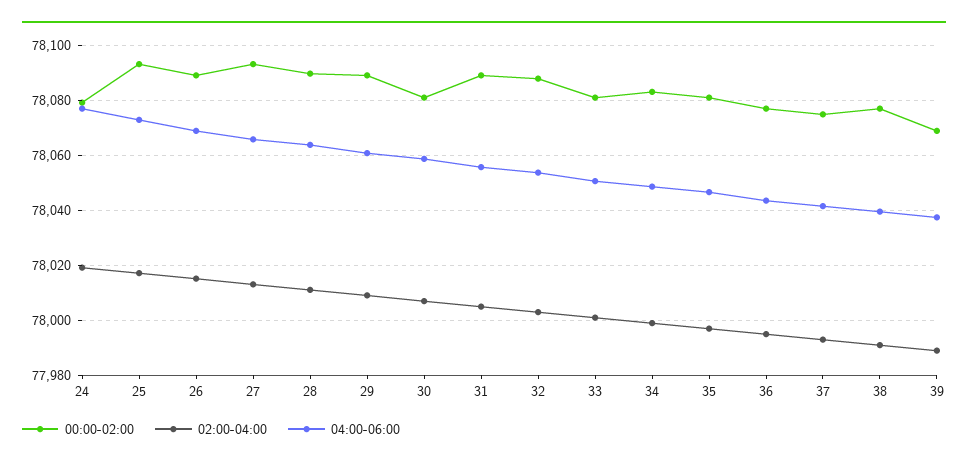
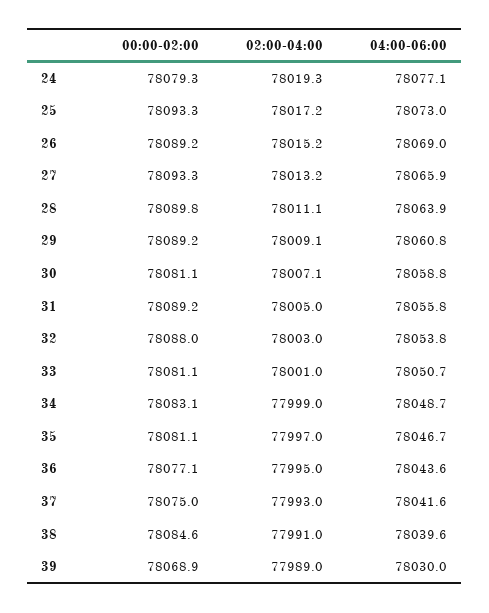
00:00-02:00, 38: 78077.5 -> 78084.6
04:00-06:00, 39: 78037.5 -> 78030

